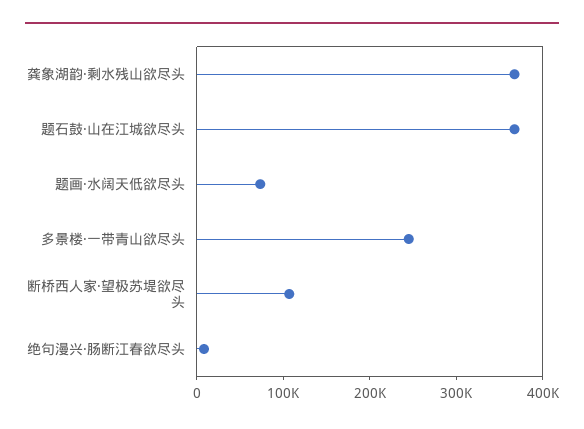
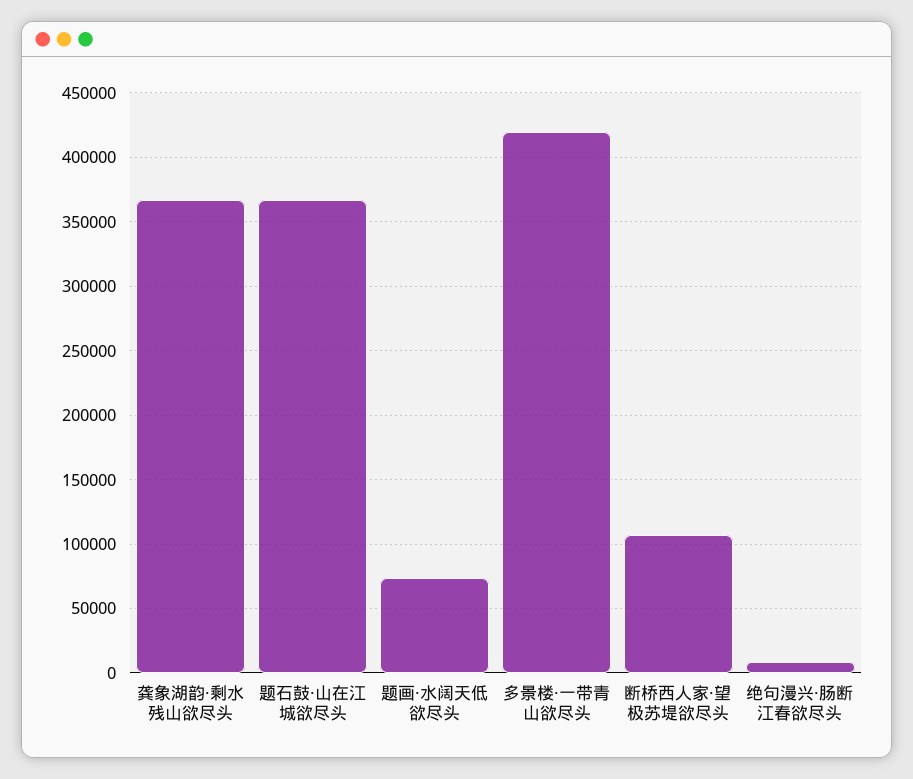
多景楼·一带青山欲尽头: 240000 -> 420000

